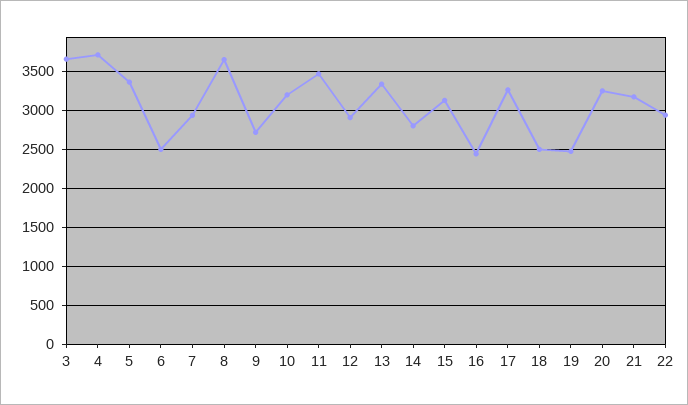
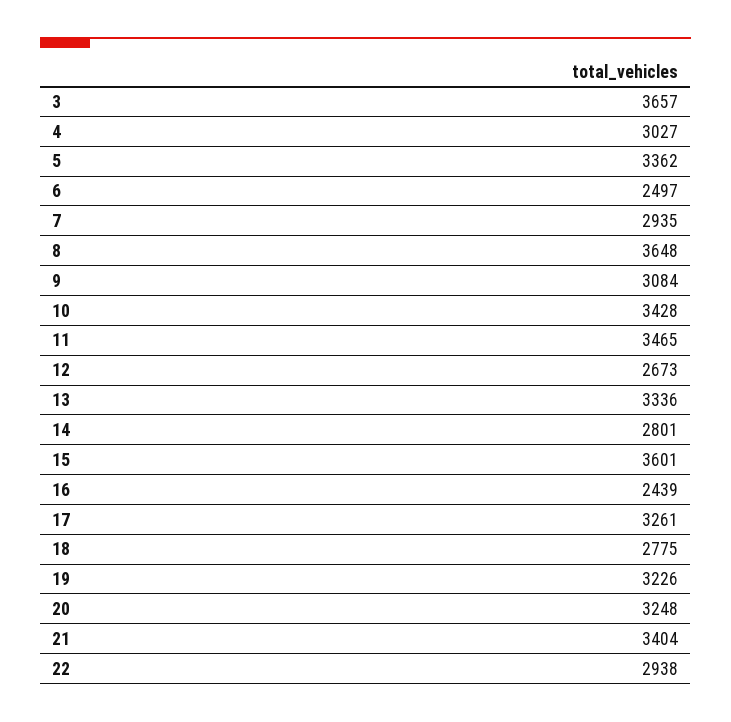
4: 3700 -> 3027
9: 2700 -> 3084
10: 3200 -> 3428
12: 2900 -> 2673
15: 3100 -> 3601
18: 2500 -> 2775
19: 2500 -> 3226
21: 3200 -> 3404

